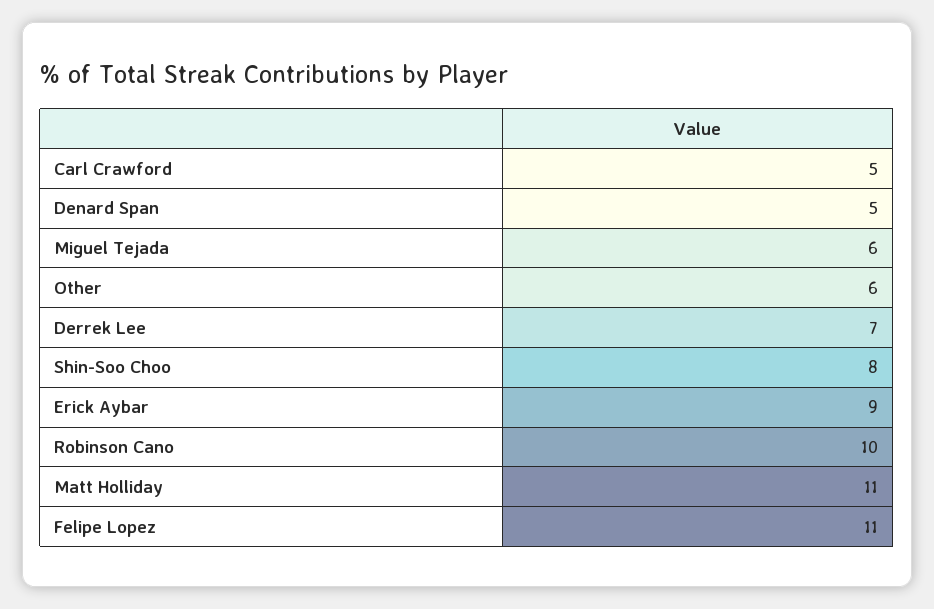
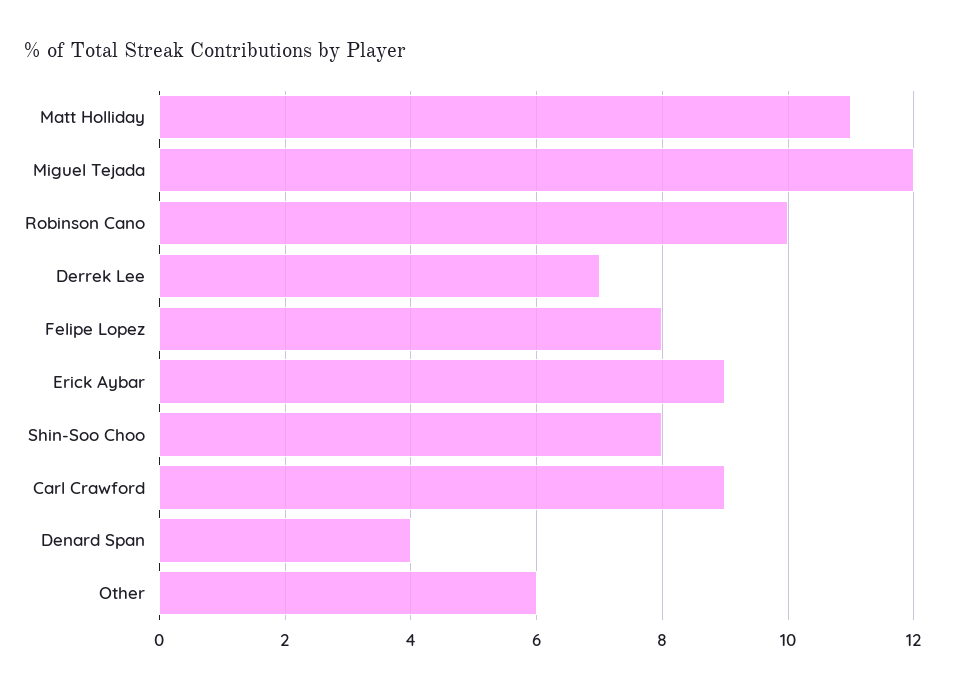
Carl Crawford: 5 -> 9
Denard Span: 5 -> 4
Miguel Tejada: 6 -> 12
Felipe Lopez: 11 -> 8

